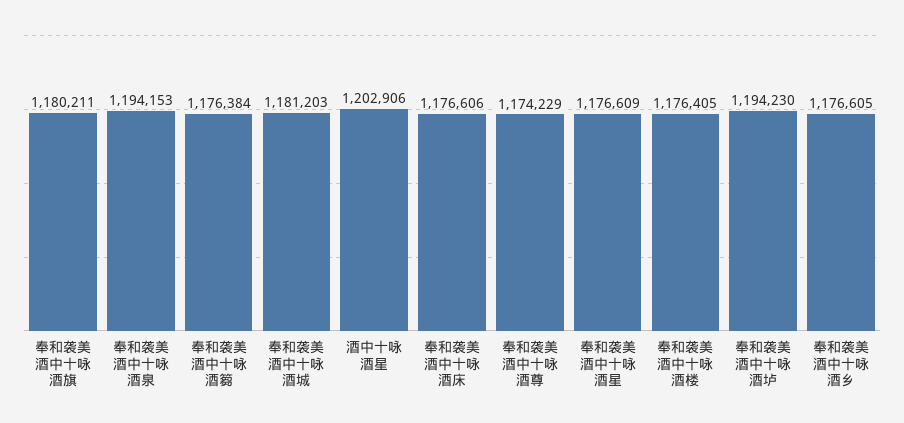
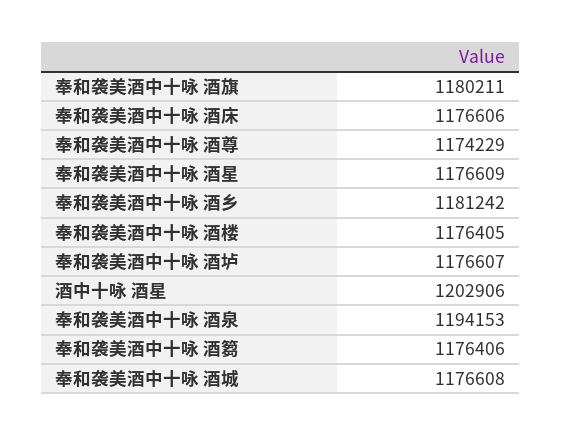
奉和袭美酒中十咏 酒篘: 1176384 -> 1176406
奉和袭美酒中十咏 酒城: 1181203 -> 1176608
奉和袭美酒中十咏 酒垆: 1194230 -> 1176607
奉和袭美酒中十咏 酒乡: 1176605 -> 1181242

